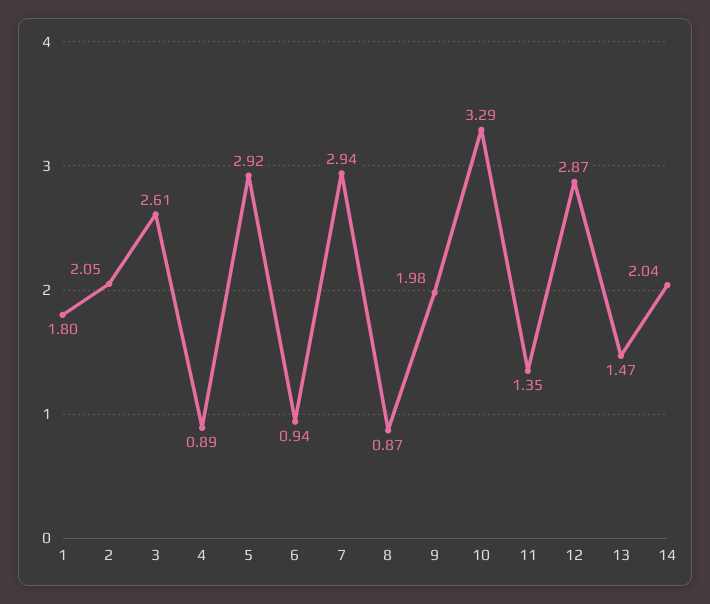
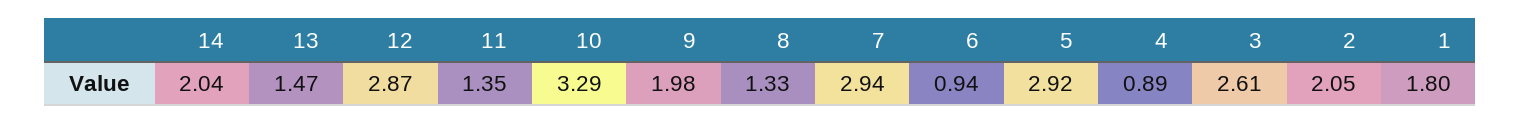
8: 0.87 -> 1.33

